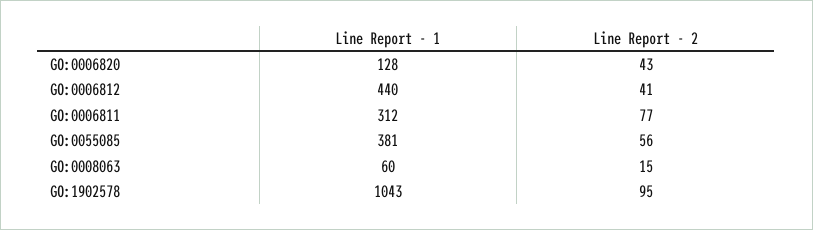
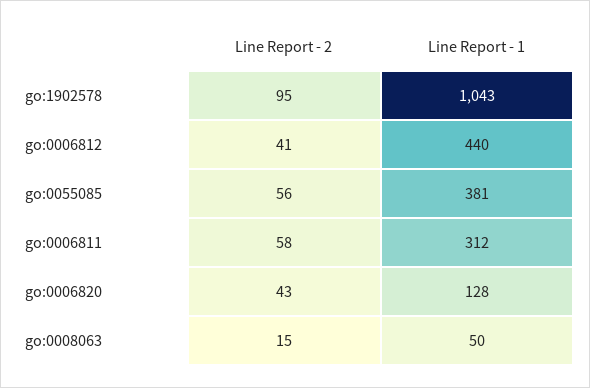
Line Report - 2, GO:0006811: 77 -> 58
Line Report - 1, GO:0008063: 60 -> 50

